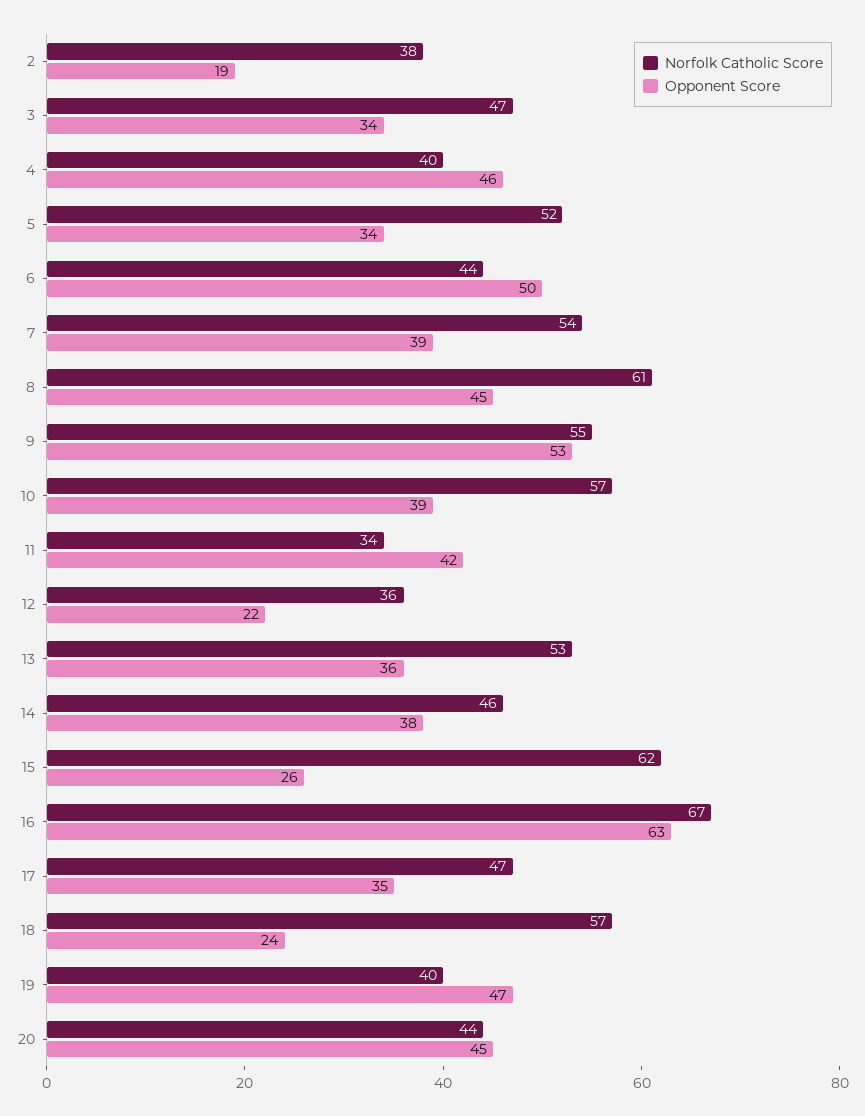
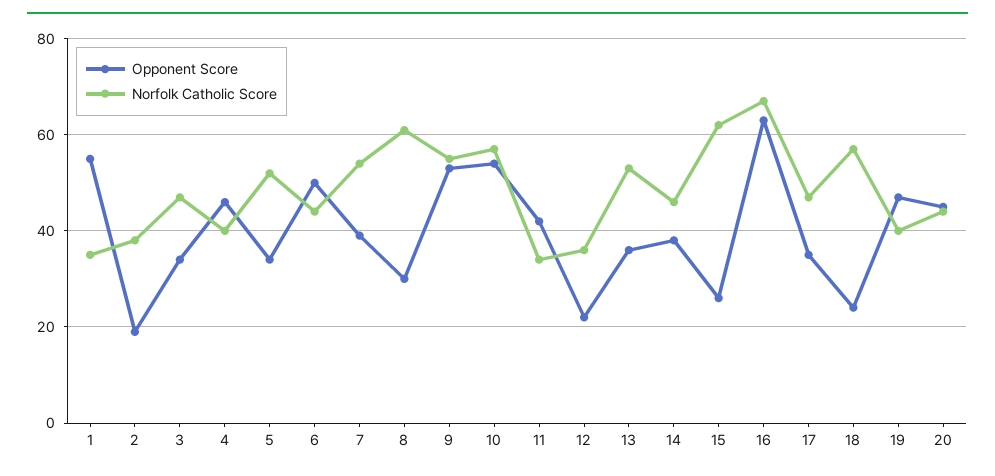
Opponent Score, 8: 45 -> 30
Opponent Score, 10: 39 -> 55
Opponent Score, 1: none -> 55
Norfolk Catholic Score, 1: none -> 35

